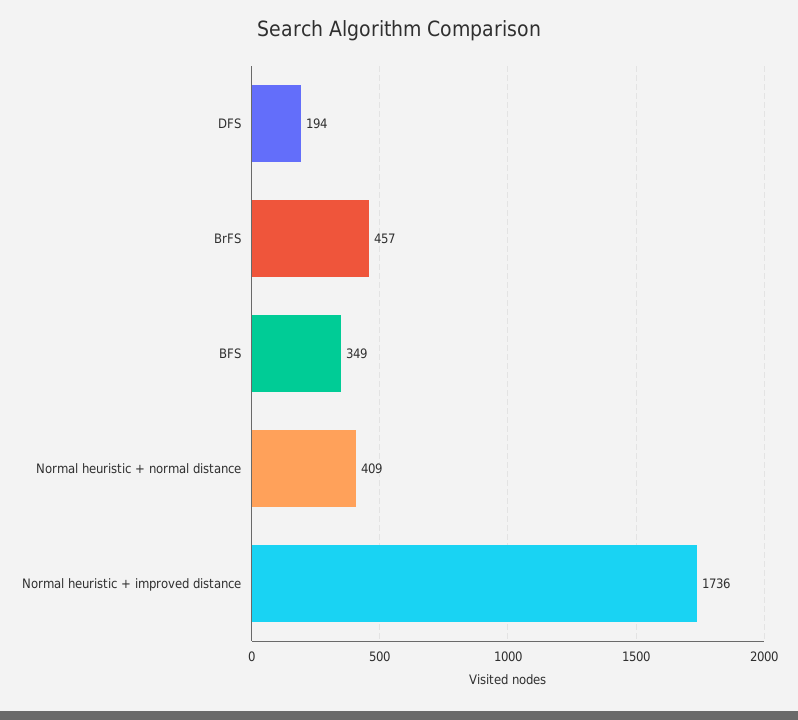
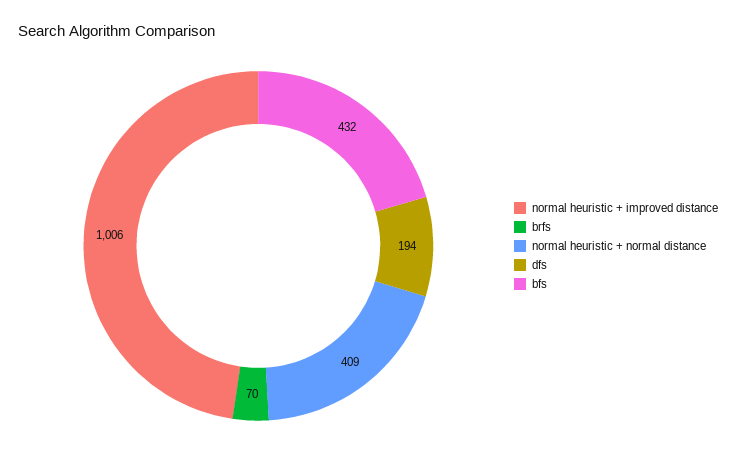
BrFS: 457 -> 70
BFS: 349 -> 432
Normal heuristic + improved distance: 1736 -> 1006

